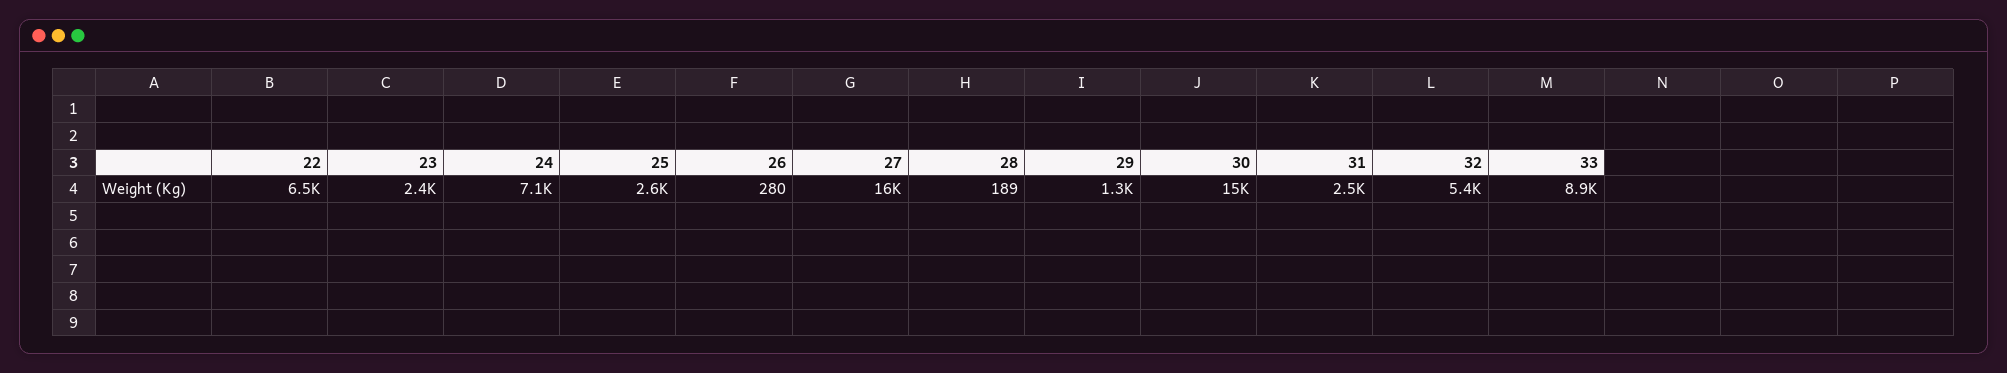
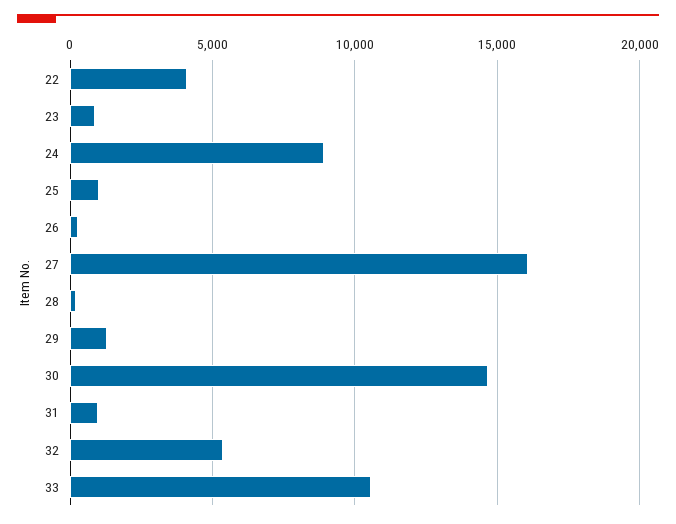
22: 6500 -> 4000
23: 2400 -> 1000
24: 7100 -> 9000
25: 2600 -> 1000
31: 2500 -> 1000
33: 8900 -> 10500

